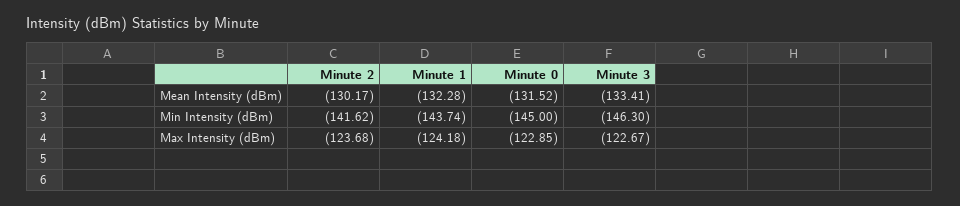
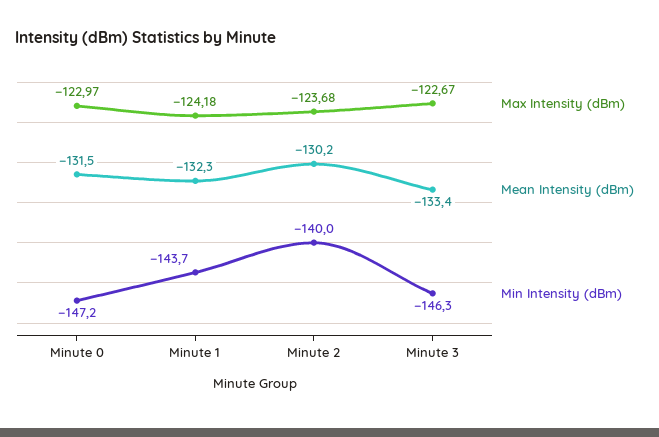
Min Intensity (dBm), Minute 2: -141.62 -> -140
Min Intensity (dBm), Minute 0: -145 -> -147.2
Max Intensity (dBm), Minute 0: -122.85 -> -122.97

